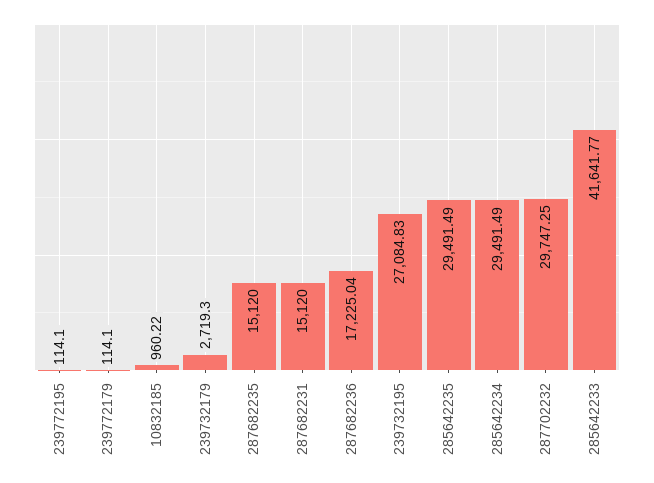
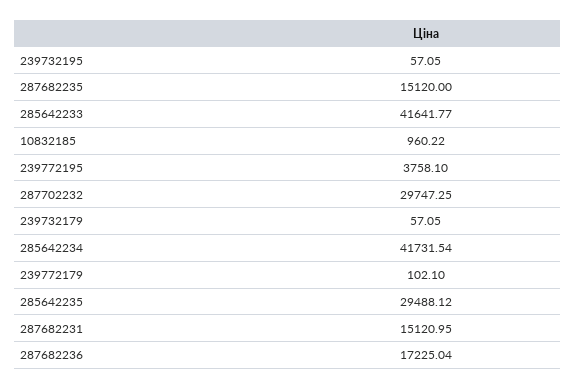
239772195: 114.1 -> 3758.1
239772179: 114.1 -> 102.1
239732179: 2719.3 -> 57.05
287682231: 15120 -> 15120.95
239732195: 27084.83 -> 57.05
285642235: 29491.49 -> 29488.12
285642234: 29491.49 -> 41731.54

